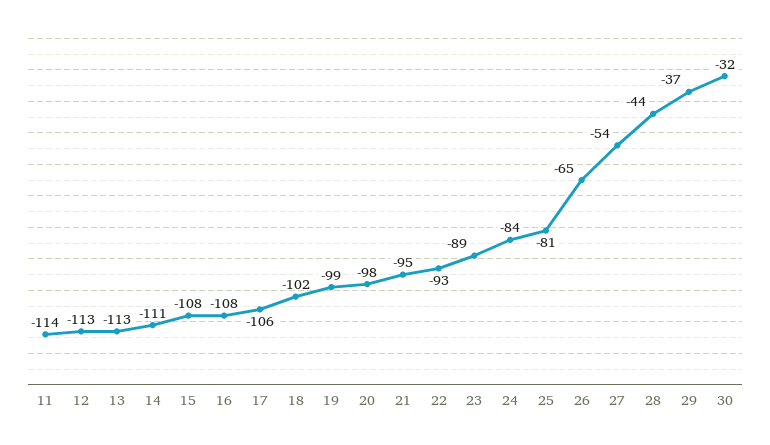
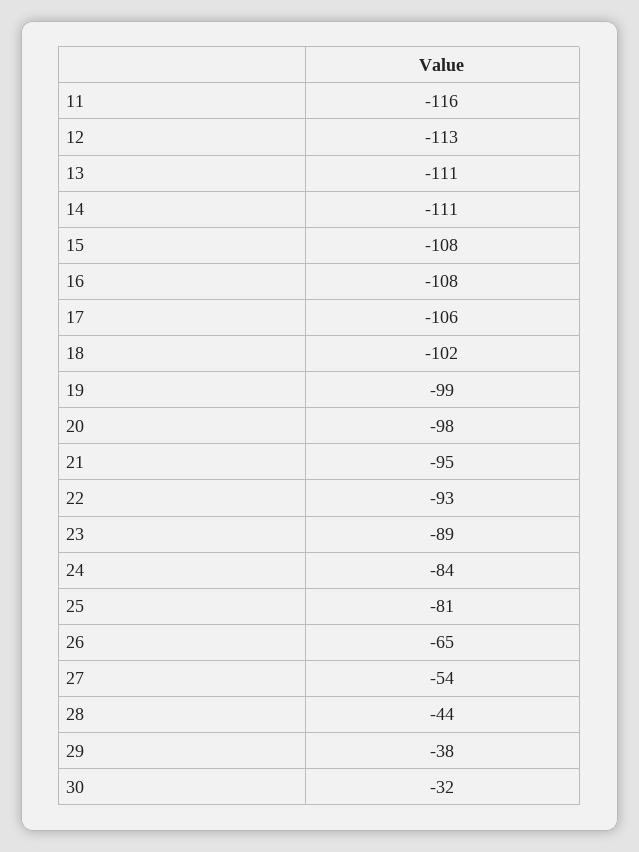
11: -114 -> -116
13: -113 -> -111
29: -37 -> -38

